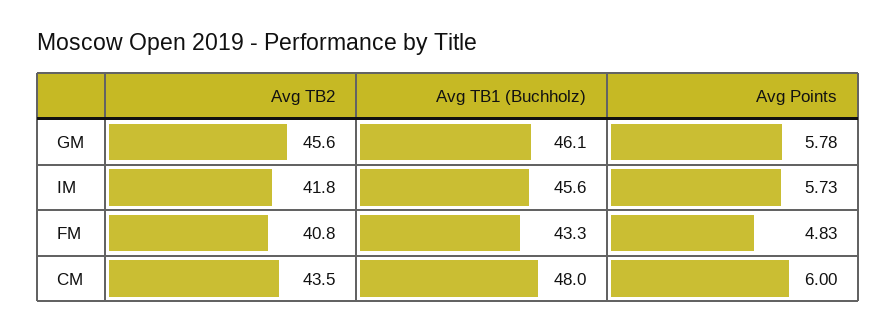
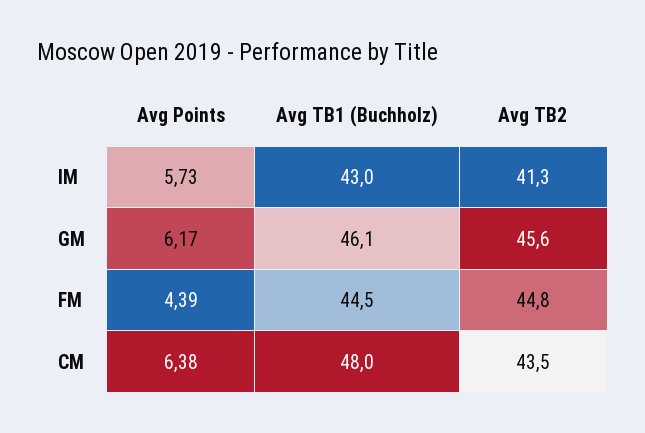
Avg Points, GM: 5.78 -> 6.17
Avg TB2, IM: 41.8 -> 41.3
Avg TB1 (Buchholz), IM: 45.6 -> 43
Avg TB2, FM: 40.8 -> 44.8
Avg TB1 (Buchholz), FM: 43.3 -> 44.5
Avg Points, FM: 4.83 -> 4.39
Avg Points, CM: 6 -> 6.38

